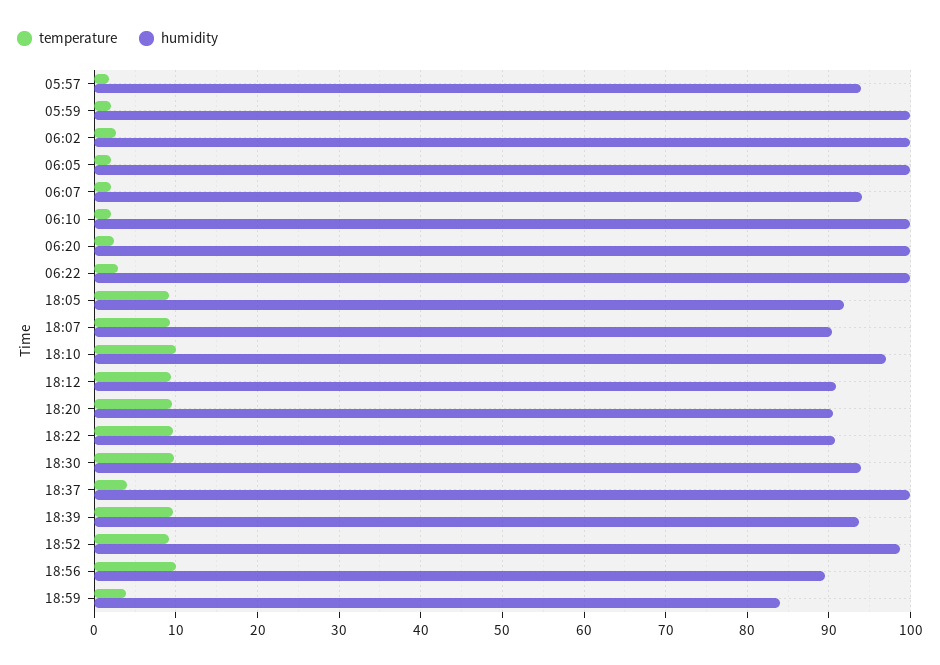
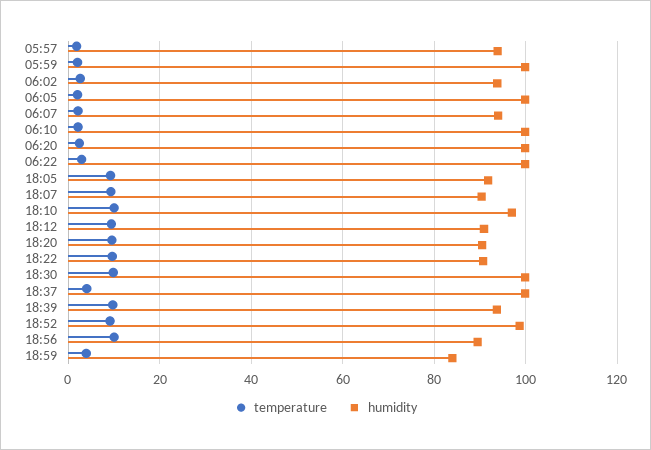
humidity, 06:02: 100 -> 94
humidity, 18:30: 94 -> 100

